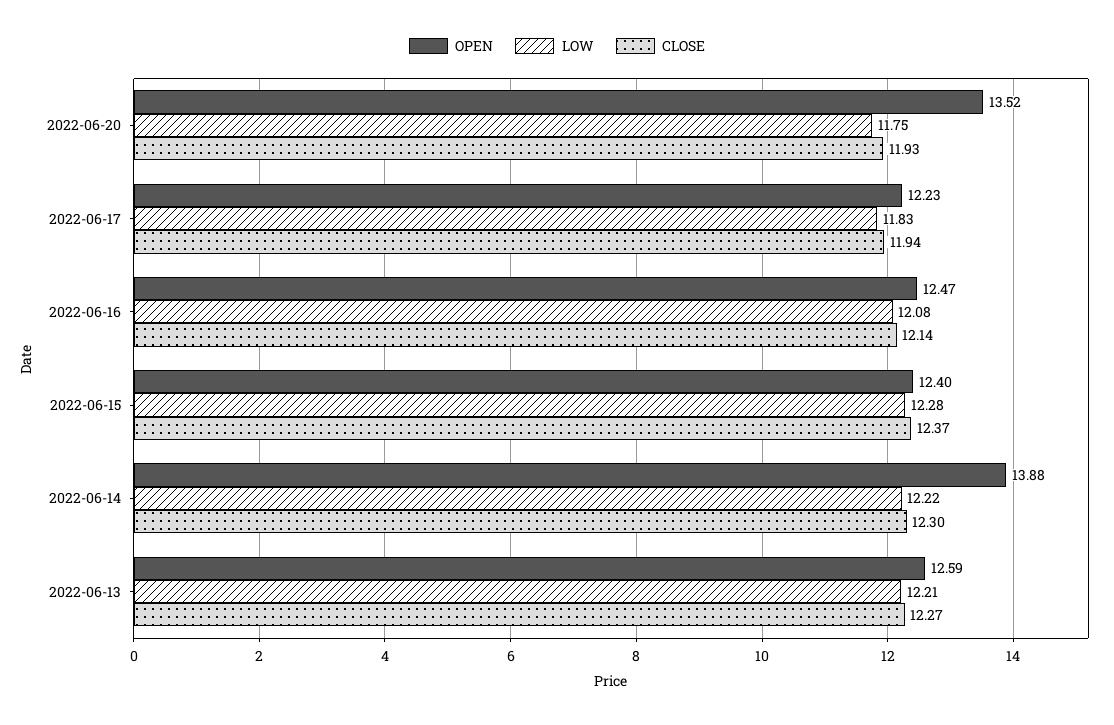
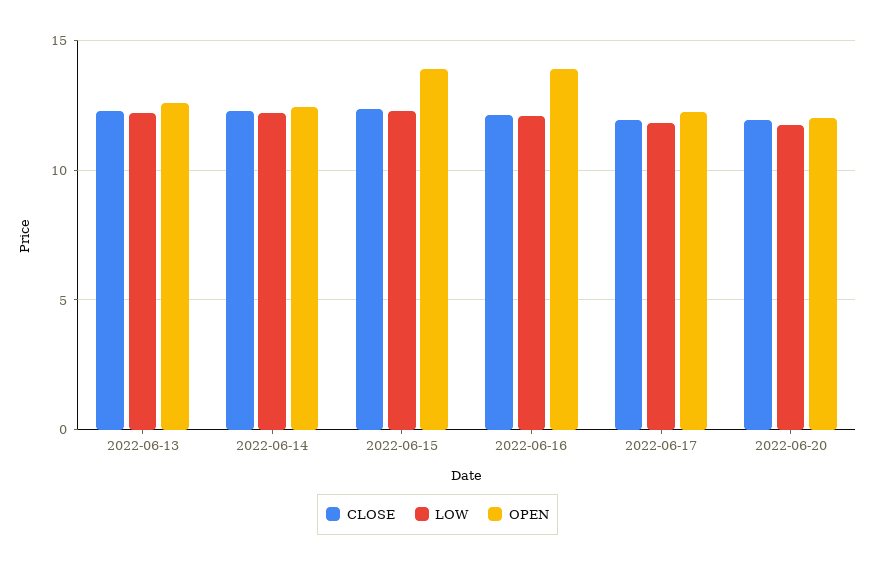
OPEN, 2022-06-20: 13.52 -> 12
OPEN, 2022-06-16: 12.47 -> 14
OPEN, 2022-06-15: 12.4 -> 14
OPEN, 2022-06-14: 13.88 -> 12.5

